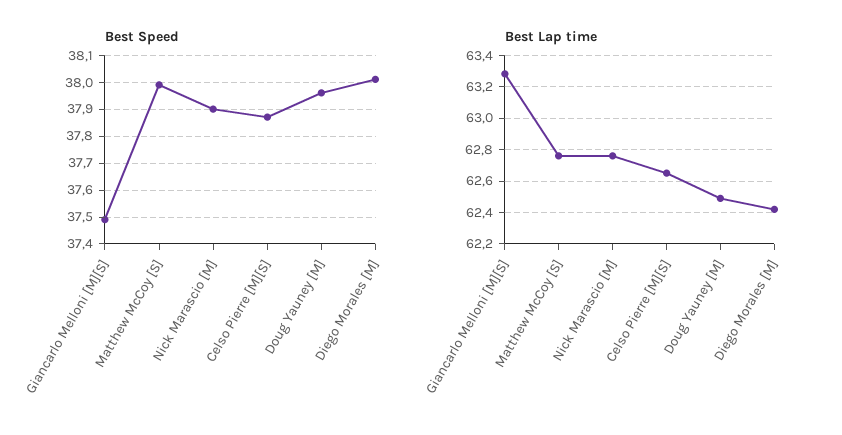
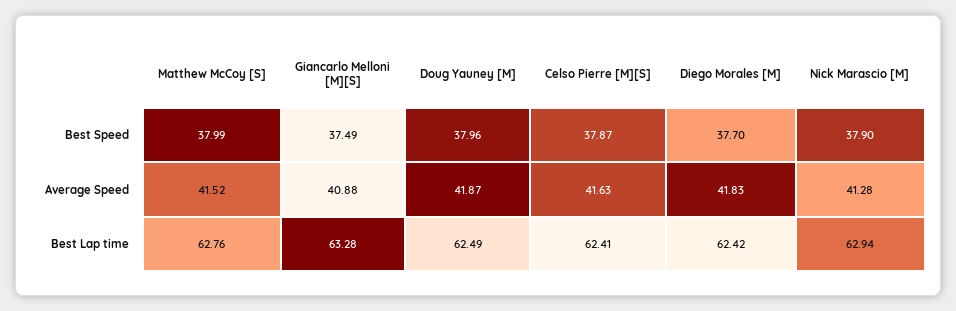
Best Speed, Diego Morales [M]: 38 -> 37.7
Best Lap time, Nick Marascio [M]: 62.75 -> 62.94
Best Lap time, Celso Pierre [M][S]: 62.65 -> 62.41
Average Speed, Matthew McCoy [S]: none -> 41.52
Average Speed, Giancarlo Melloni [M][S]: none -> 40.88
Average Speed, Doug Yauney [M]: none -> 41.87
Average Speed, Celso Pierre [M][S]: none -> 41.63
Average Speed, Diego Morales [M]: none -> 41.83
Average Speed, Nick Marascio [M]: none -> 41.28

